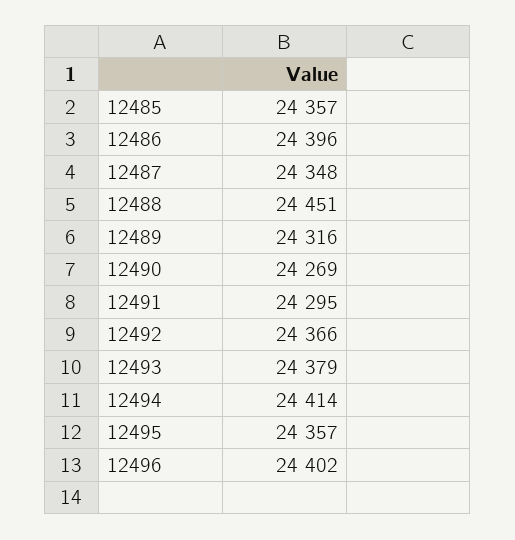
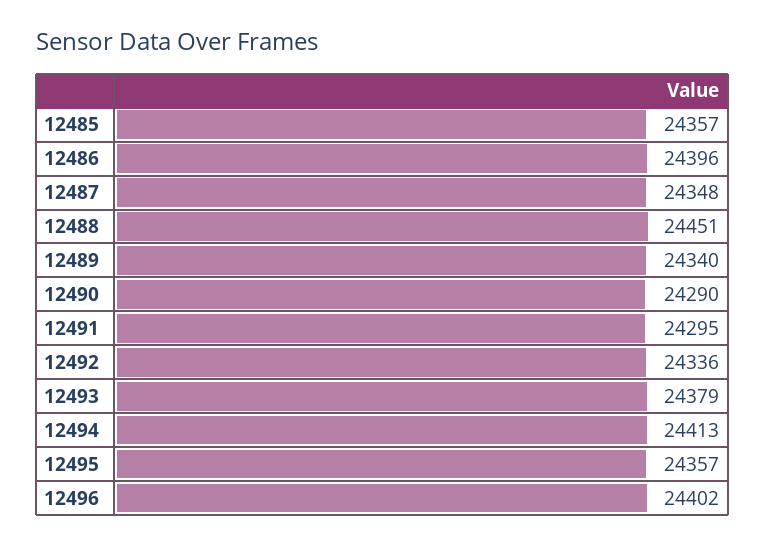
12489: 24316 -> 24340
12490: 24269 -> 24290
12492: 24366 -> 24336
12494: 24414 -> 24413

